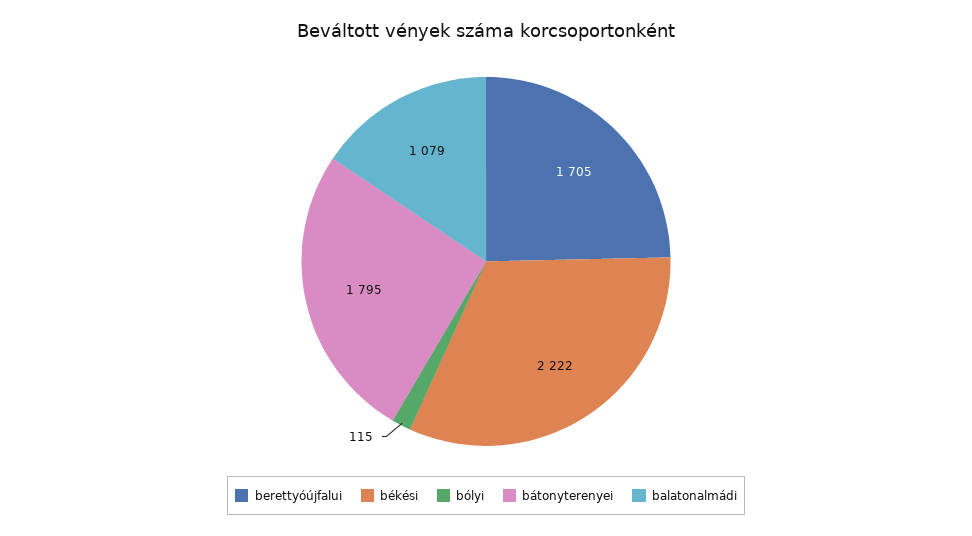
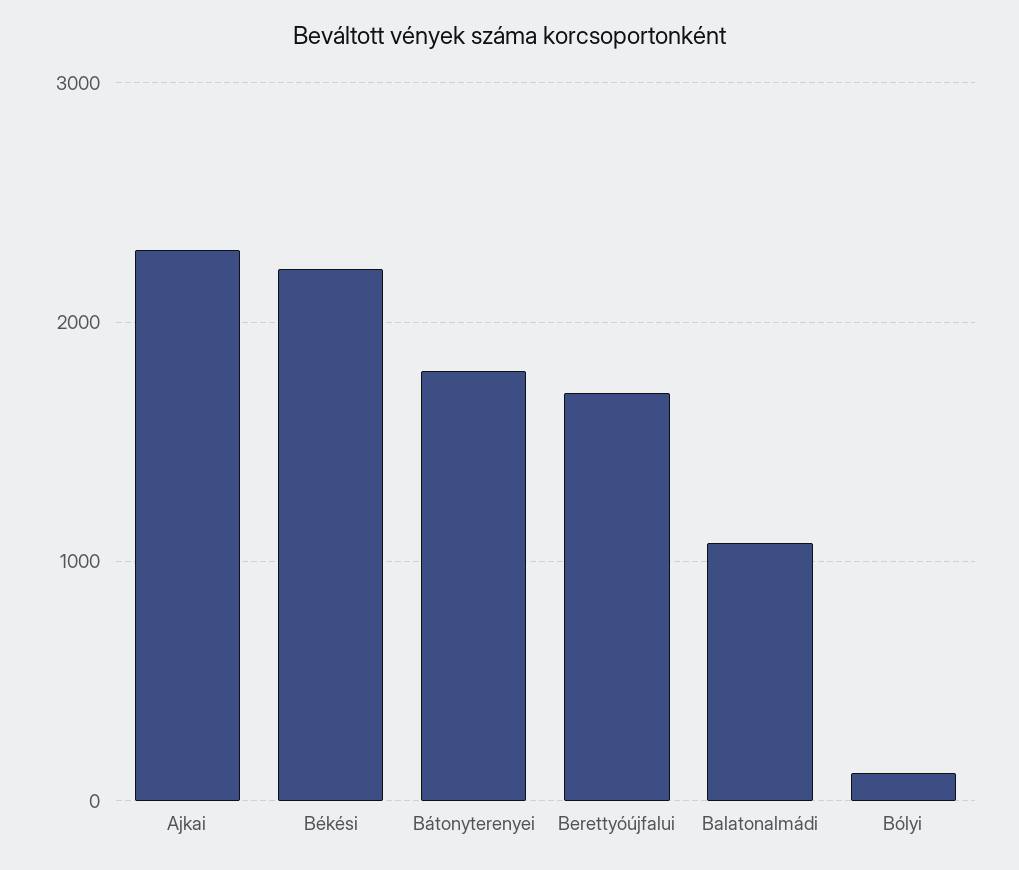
Ajkai: none -> 2300

